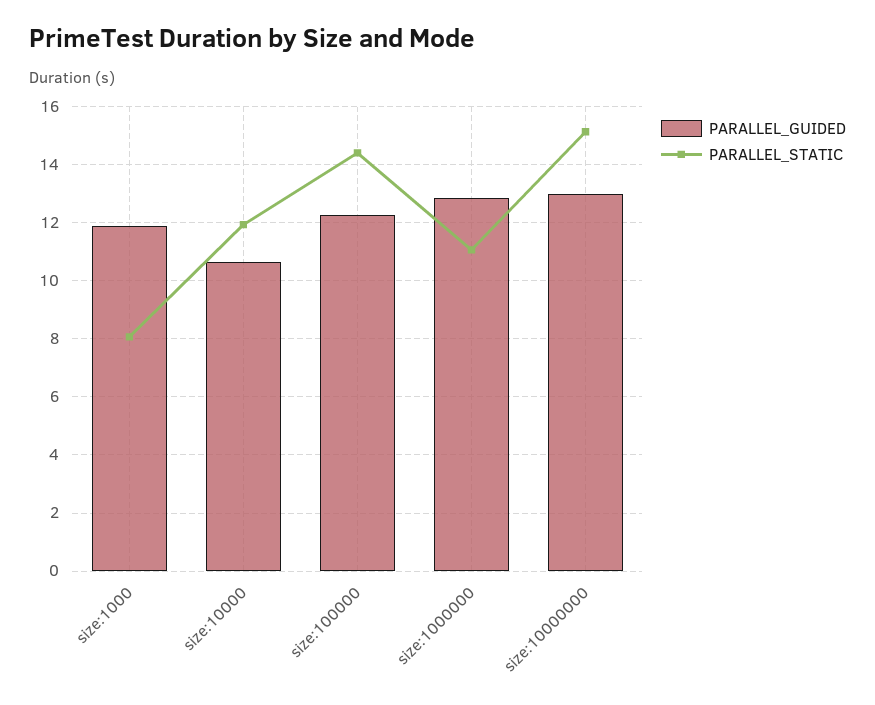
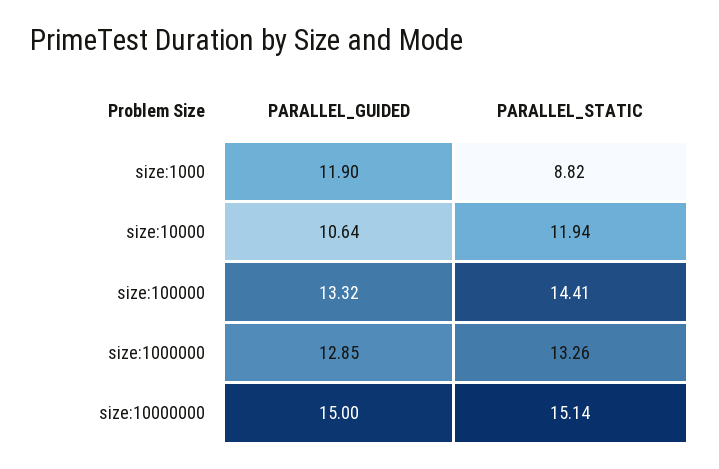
PARALLEL_STATIC, size:1000: 8 -> 8.82
PARALLEL_GUIDED, size:100000: 12.25 -> 13.32
PARALLEL_STATIC, size:1000000: 11 -> 13.26
PARALLEL_GUIDED, size:10000000: 13 -> 15

